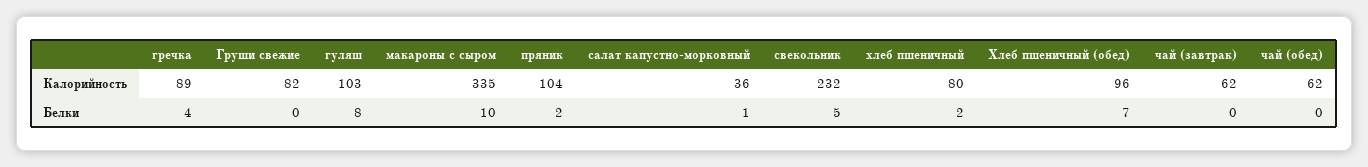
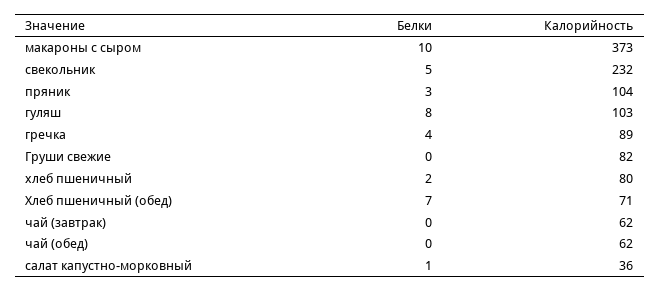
макароны с сыром, Калорийность: 335 -> 373
Хлеб пшеничный (обед), Калорийность: 96 -> 71
пряник, Белки: 2 -> 3

